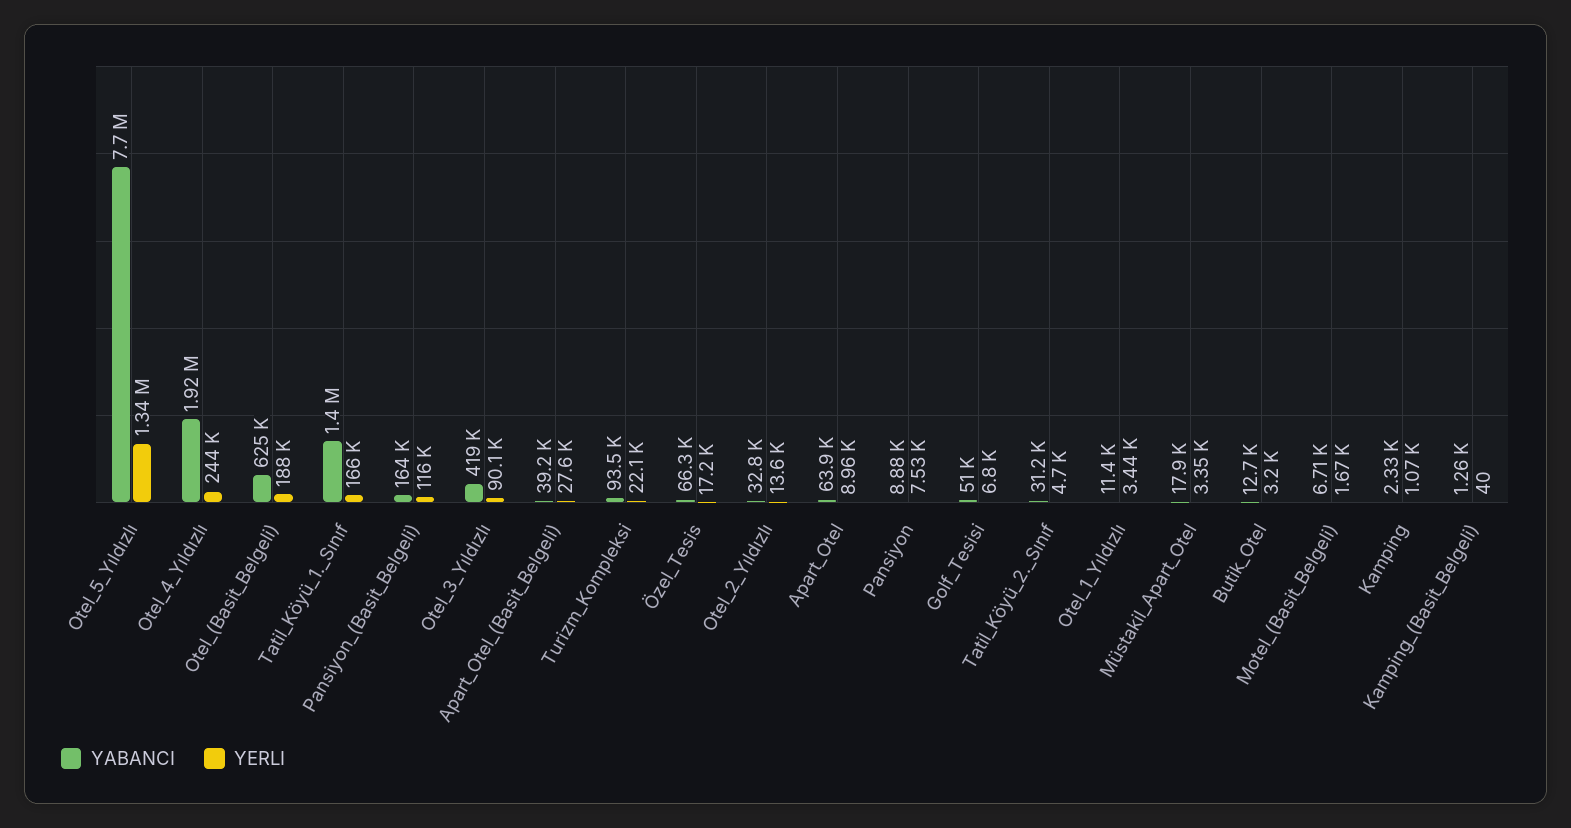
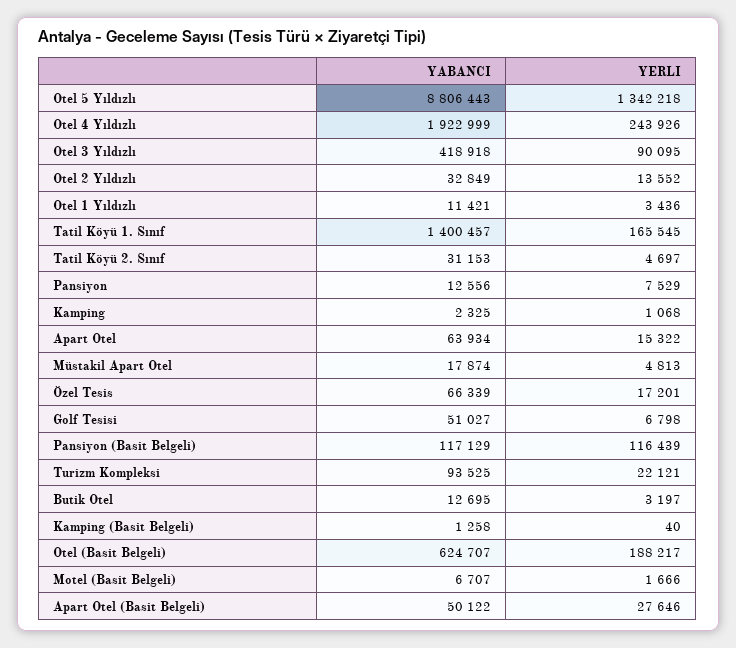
YABANCI, Otel_5_Yıldızlı: 7700000 -> 8806443
YABANCI, Pansiyon_(Basit_Belgeli): 164000 -> 117129
YABANCI, Apart_Otel_(Basit_Belgeli): 39200 -> 50122
YERLI, Apart_Otel: 8960 -> 15322
YABANCI, Pansiyon: 8880 -> 12556
YERLI, Müstakil_Apart_Otel: 3350 -> 4813

